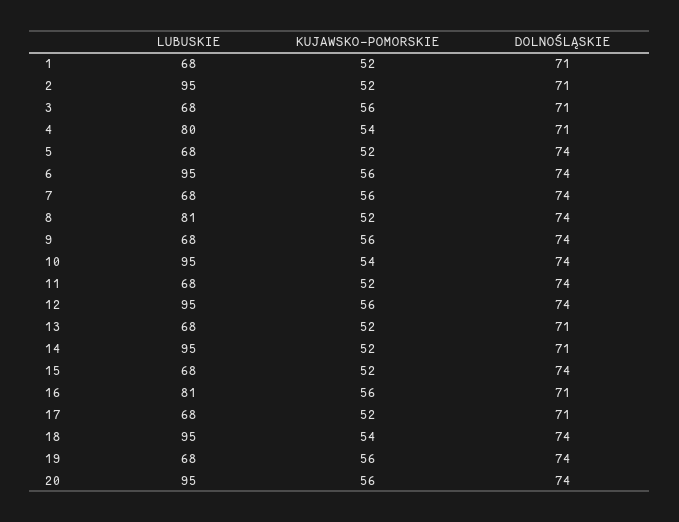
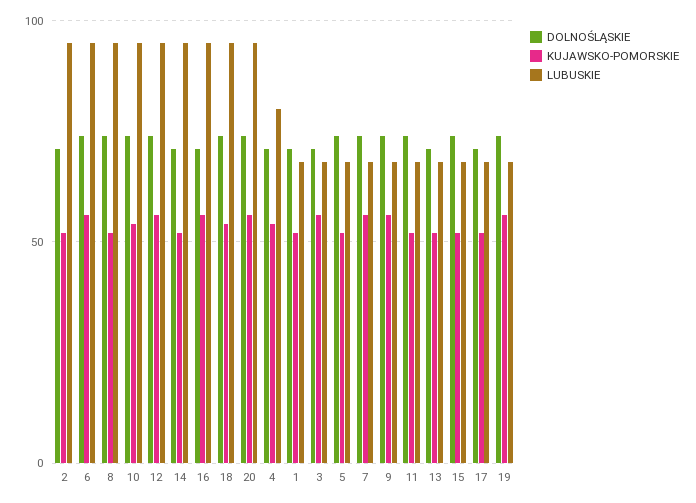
LUBUSKIE, 8: 81 -> 95
LUBUSKIE, 16: 81 -> 95

